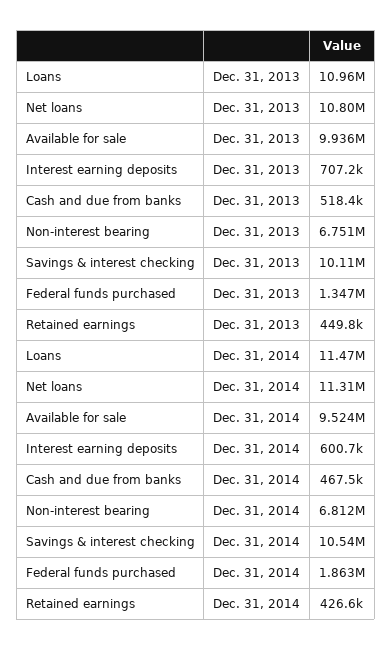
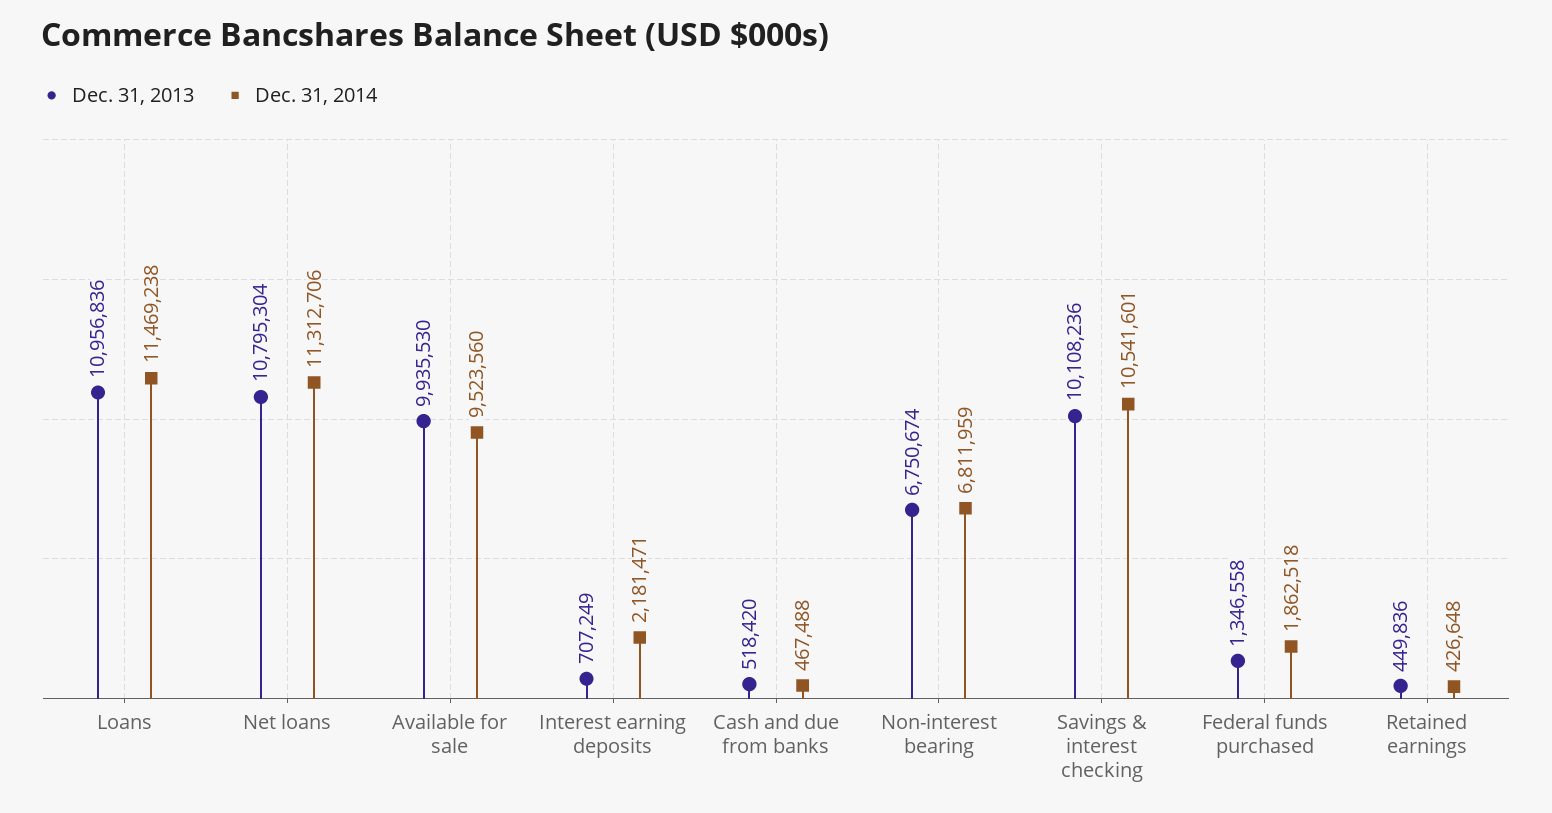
Dec. 31, 2014, Interest earning deposits: 600700 -> 2181471

